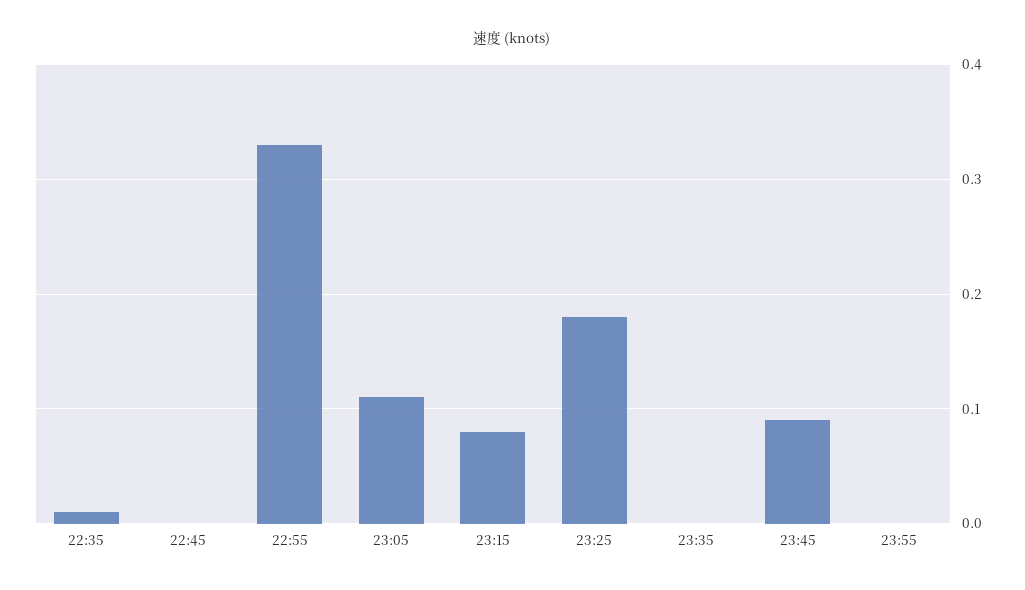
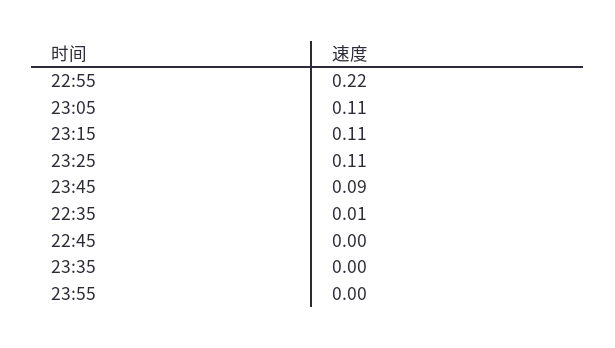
22:55: 0.33 -> 0.22
23:15: 0.08 -> 0.11
23:25: 0.18 -> 0.11

